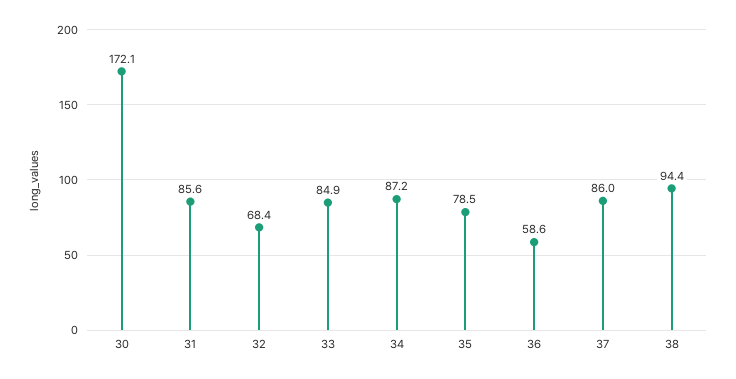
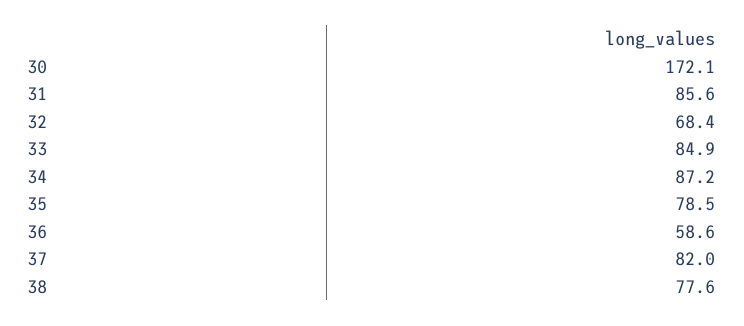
37: 86 -> 82
38: 94.4 -> 77.6

